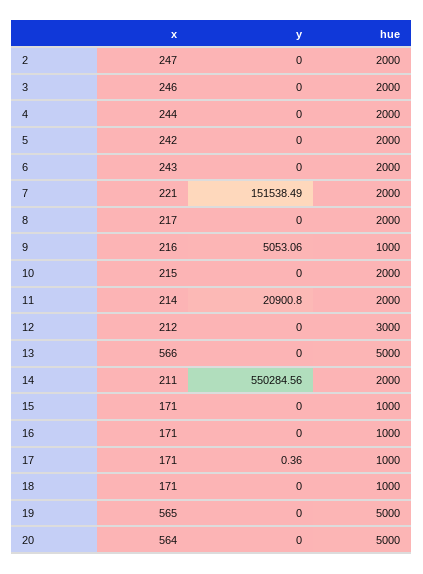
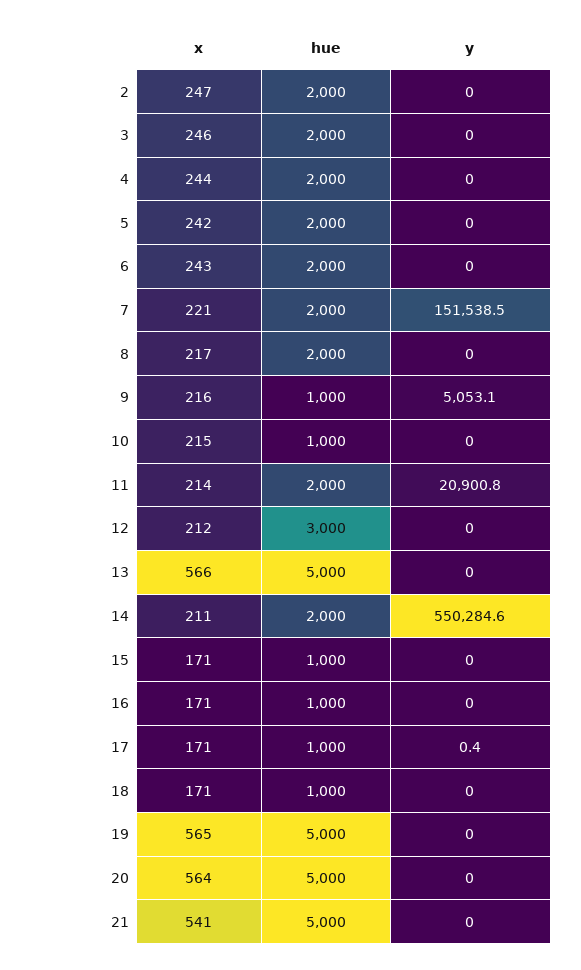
hue, 10: 2000 -> 1000
x, 21: none -> 541
hue, 21: none -> 5000
y, 21: none -> 0

